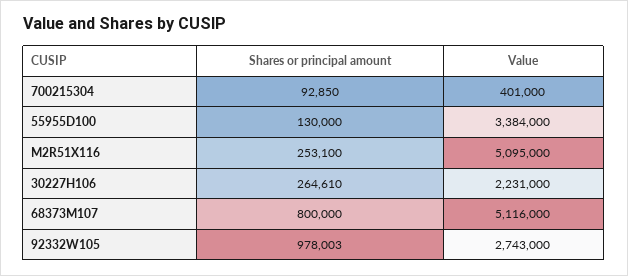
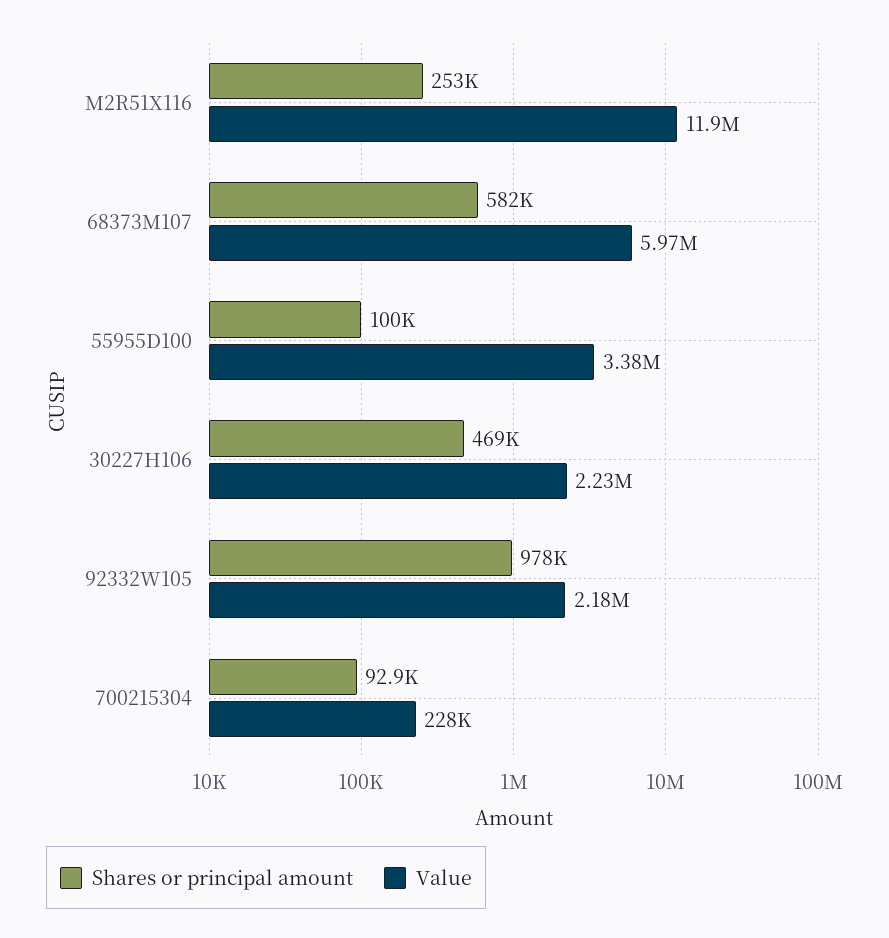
Value, 700215304: 401000 -> 228000
Shares or principal amount, 55955D100: 130000 -> 100000
Value, M2R51X116: 5095000 -> 11900000
Shares or principal amount, 30227H106: 264610 -> 469000
Shares or principal amount, 68373M107: 800000 -> 582000
Value, 68373M107: 5116000 -> 5970000
Value, 92332W105: 2743000 -> 2180000

